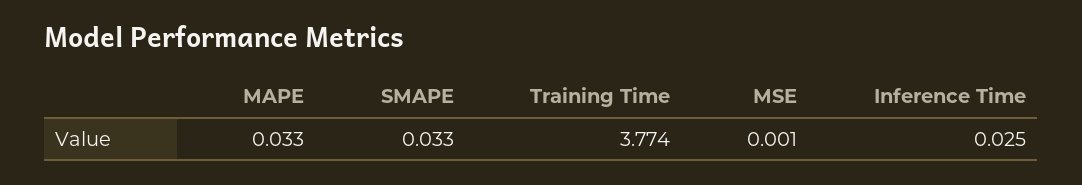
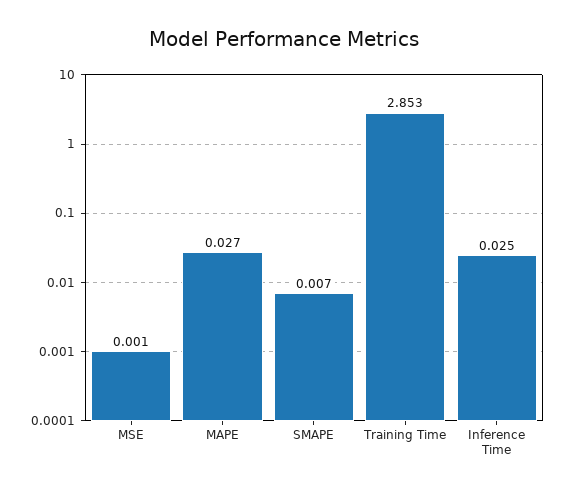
MAPE: 0.033 -> 0.027
SMAPE: 0.033 -> 0.007
Training Time: 3.774 -> 2.853

